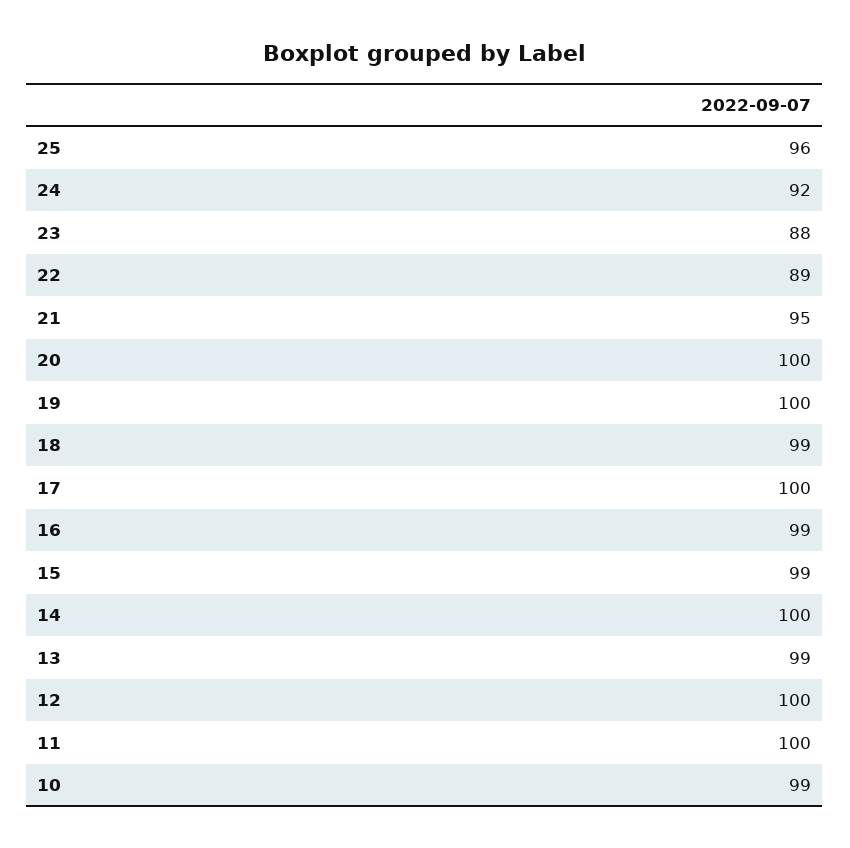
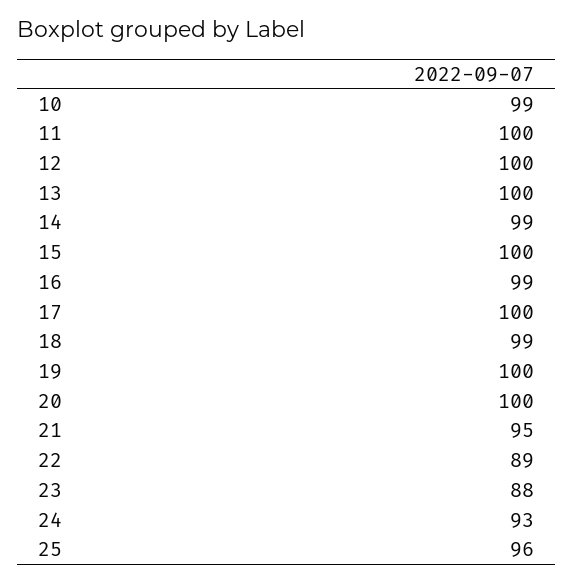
24: 92 -> 93
15: 99 -> 100
14: 100 -> 99
13: 99 -> 100

